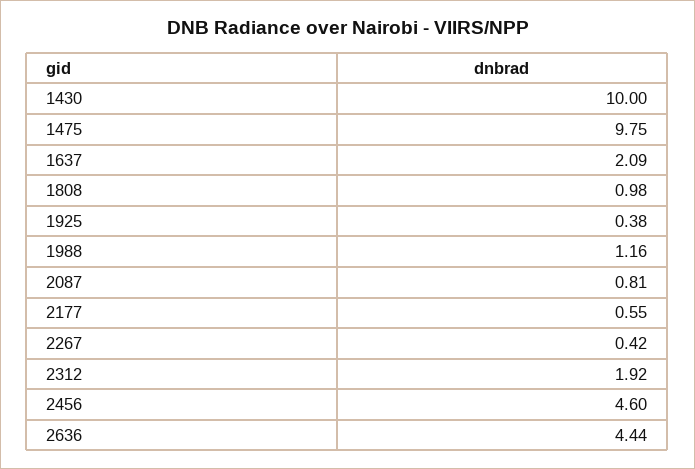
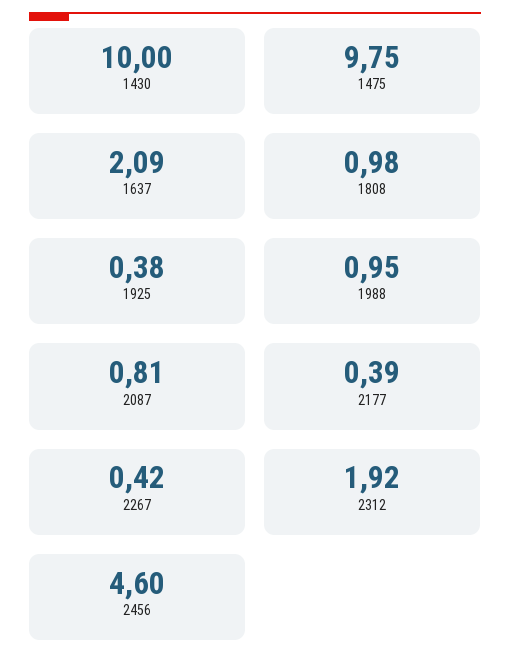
1988: 1.16 -> 0.95
2177: 0.55 -> 0.39
2636: 4.44 -> none

